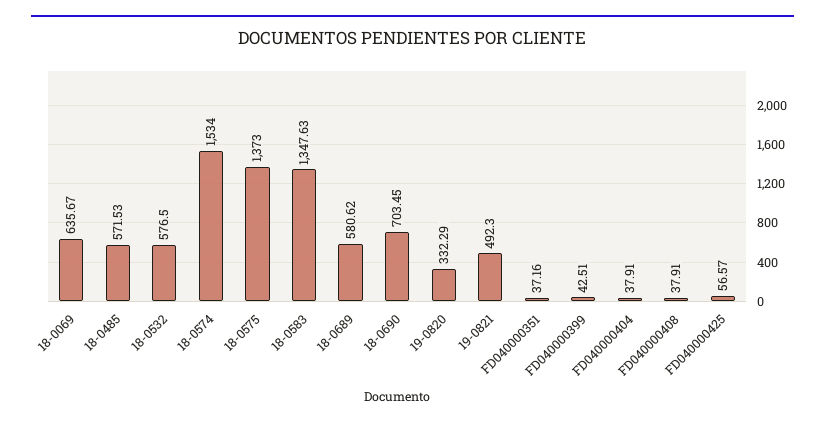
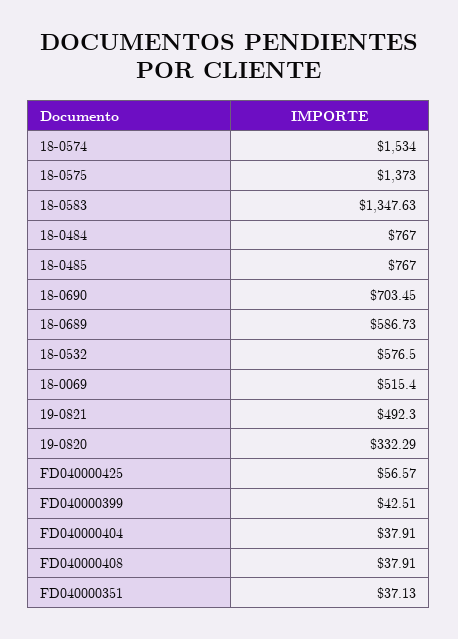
18-0069: 635.67 -> 515.4
18-0485: 571.53 -> 767
18-0689: 580.62 -> 586.73
FD040000351: 37.16 -> 37.13
18-0484: none -> 767

